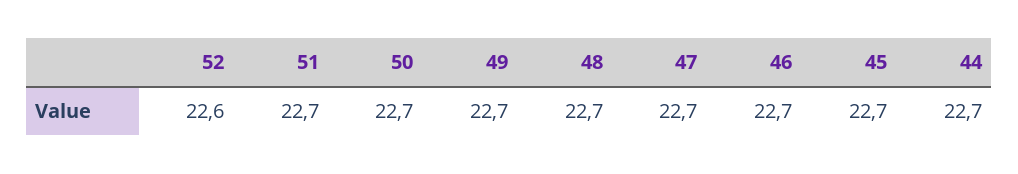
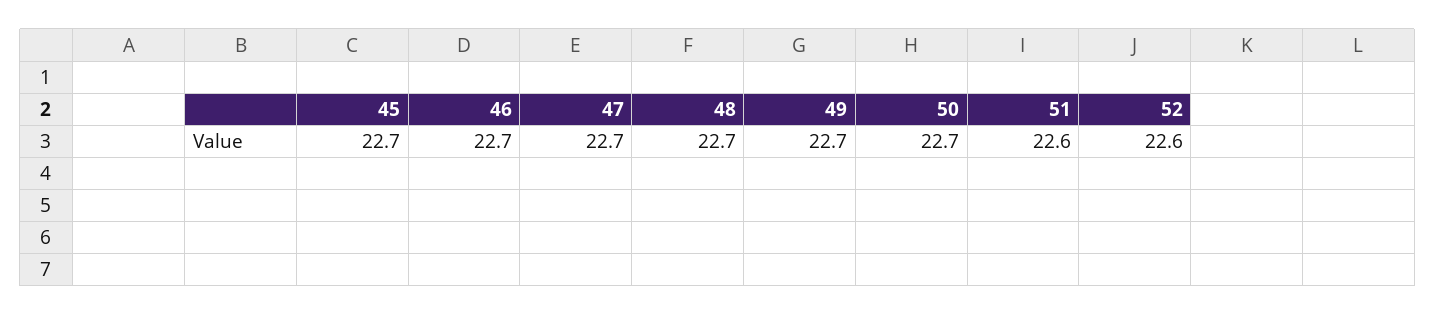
51: 22.7 -> 22.6
44: 22.7 -> none

